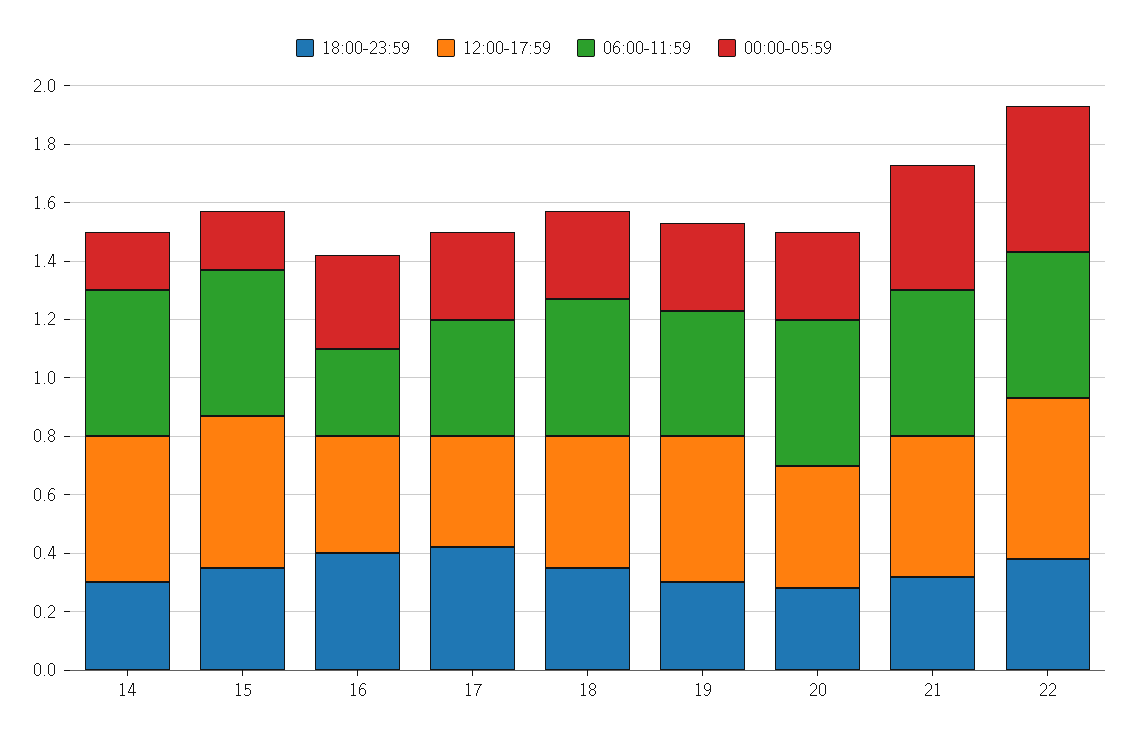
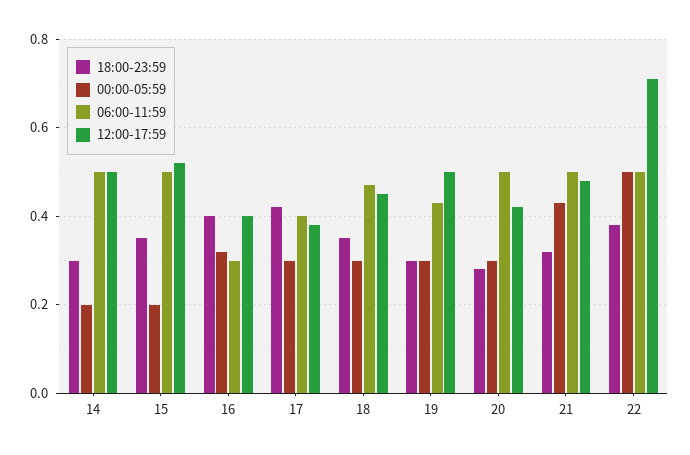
12:00-17:59, 22: 0.55 -> 0.7

